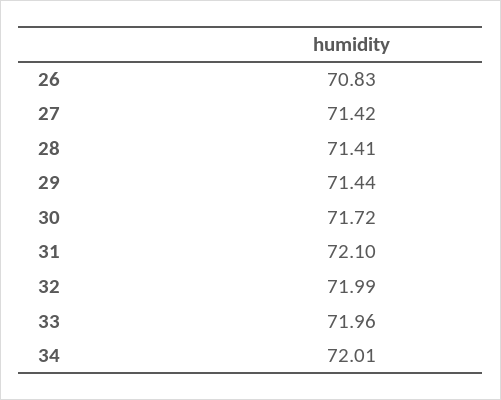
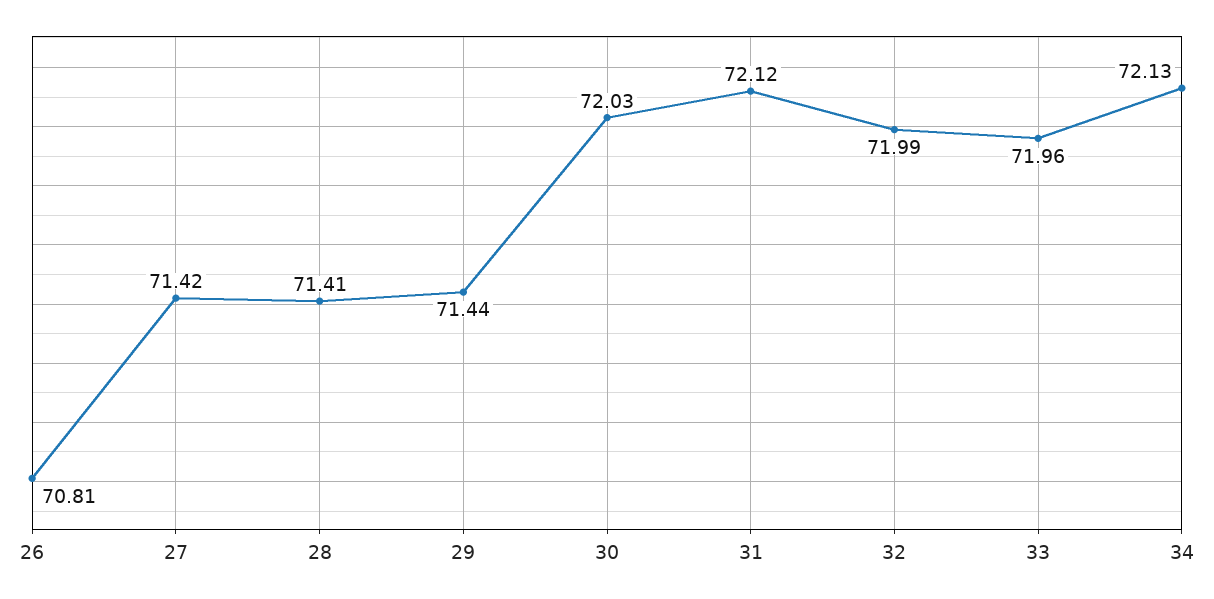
26: 70.83 -> 70.81
30: 71.72 -> 72.03
31: 72.1 -> 72.12
34: 72.01 -> 72.13

